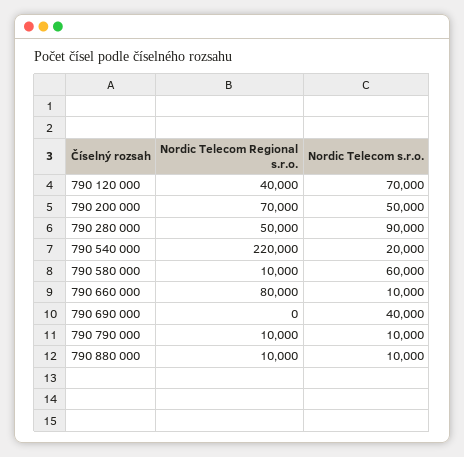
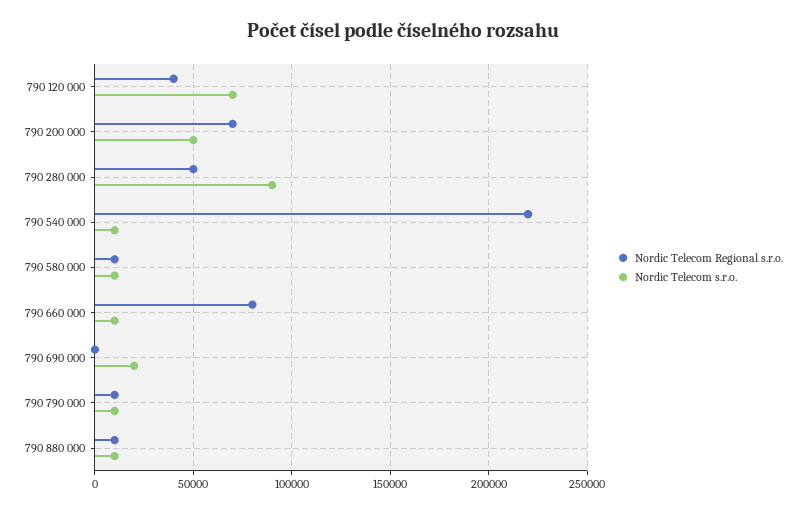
Nordic Telecom s.r.o., 790 540 000: 20000 -> 10000
Nordic Telecom s.r.o., 790 580 000: 60000 -> 10000
Nordic Telecom s.r.o., 790 690 000: 40000 -> 20000

